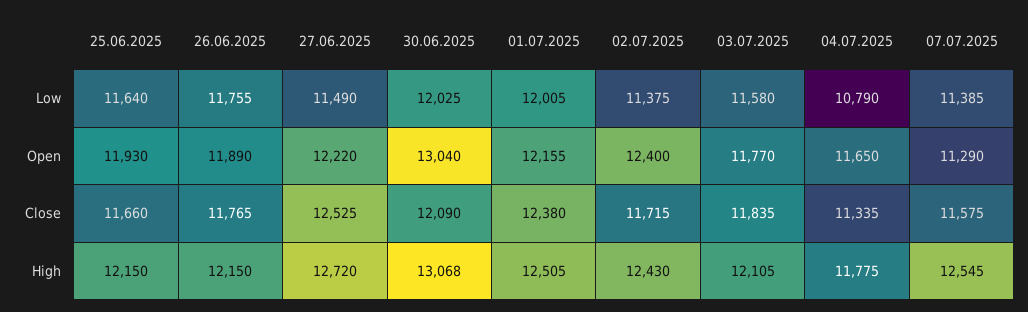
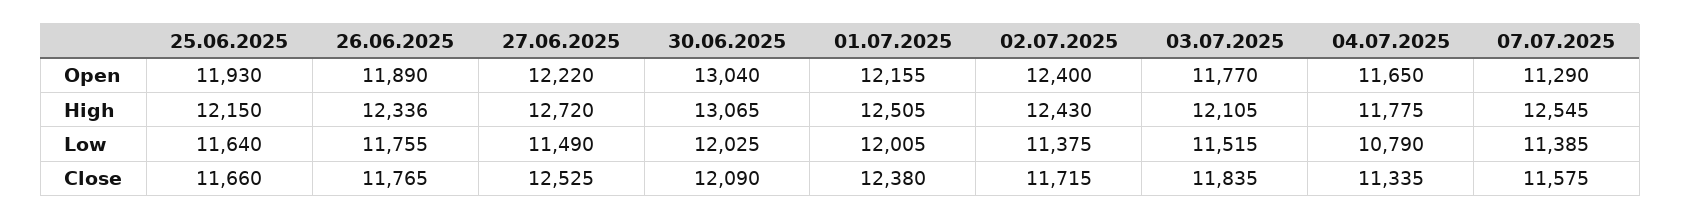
03.07.2025, Low: 11580 -> 11515
26.06.2025, High: 12150 -> 12336
30.06.2025, High: 13068 -> 13065

